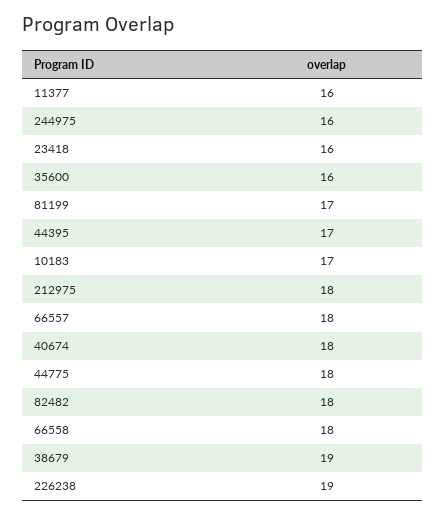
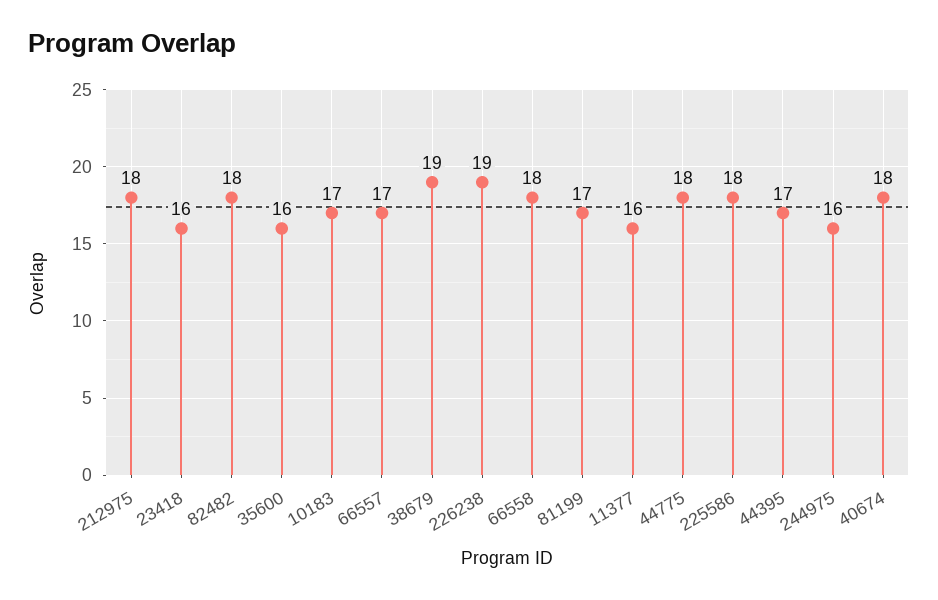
66557: 18 -> 17
225586: none -> 18

